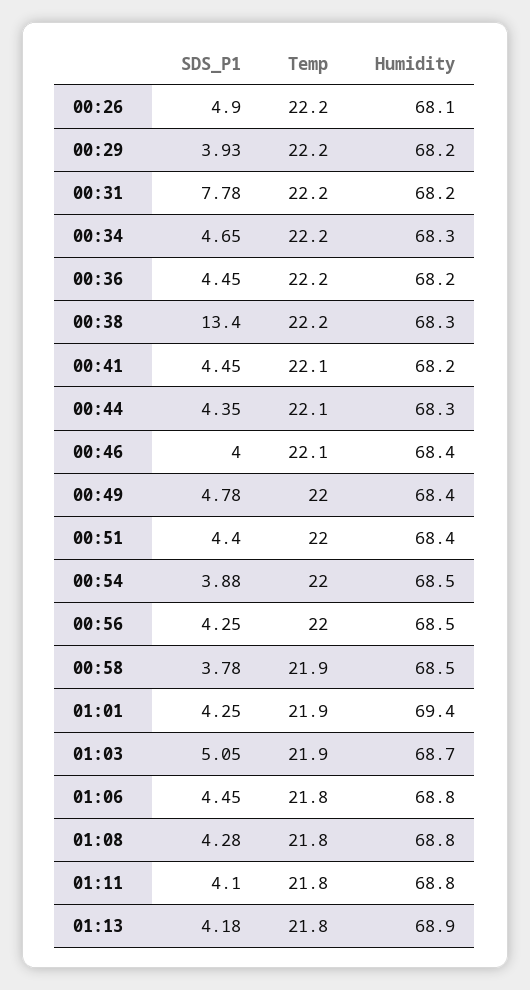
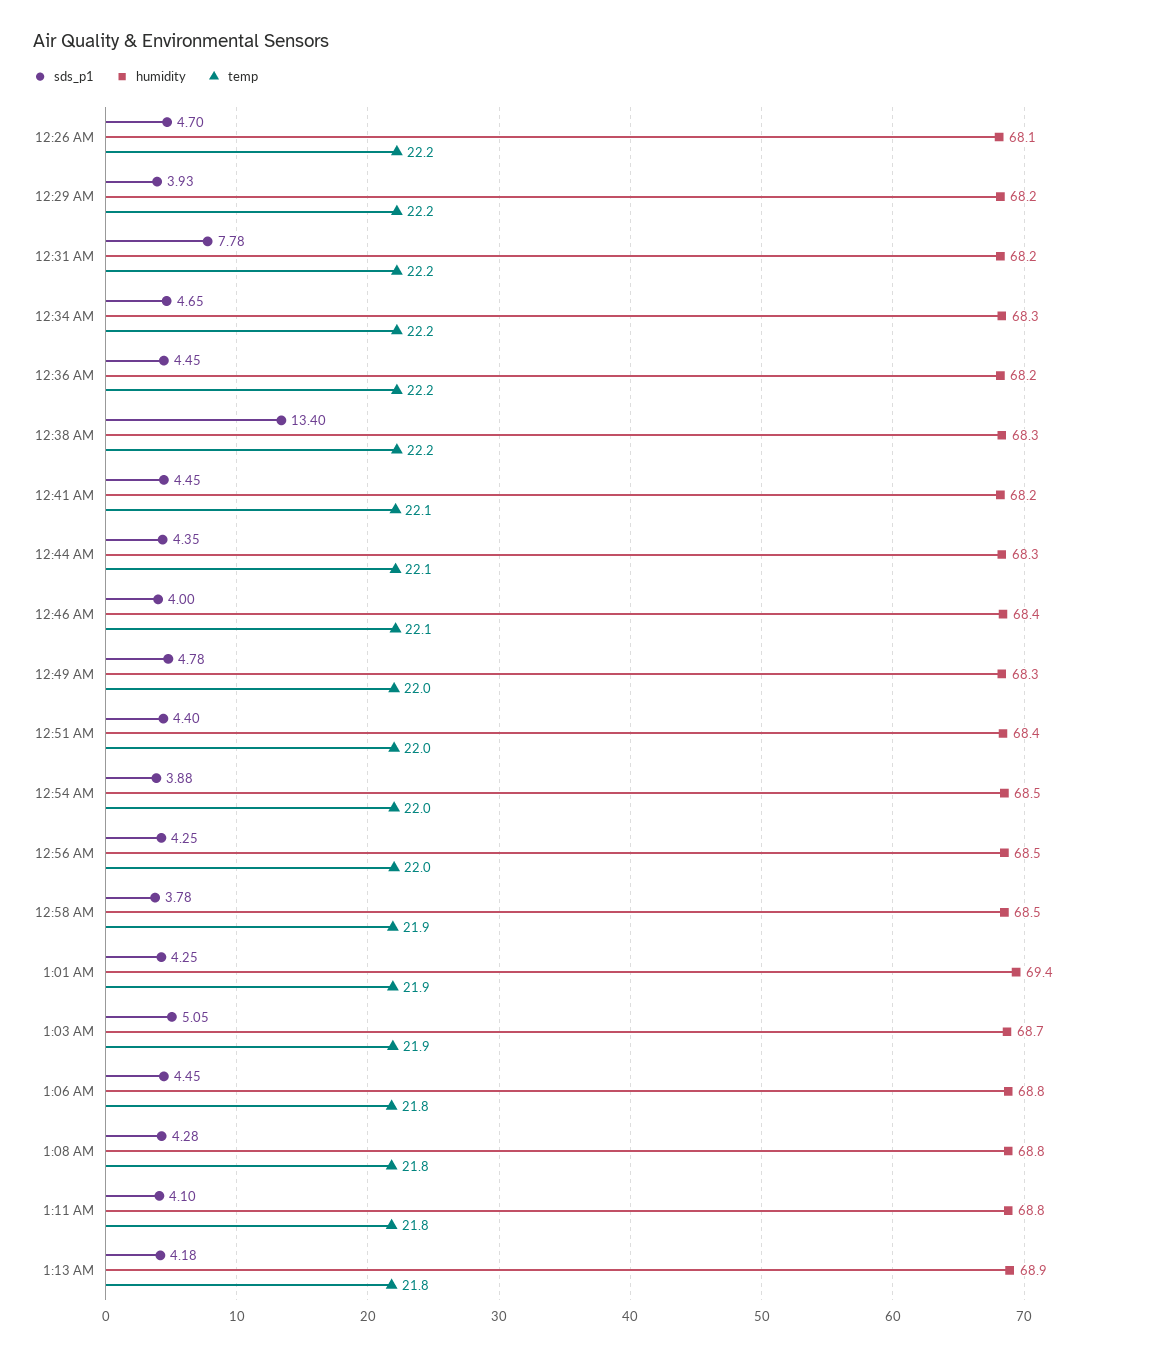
SDS_P1, 00:26: 4.9 -> 4.7
Humidity, 00:49: 68.4 -> 68.3

